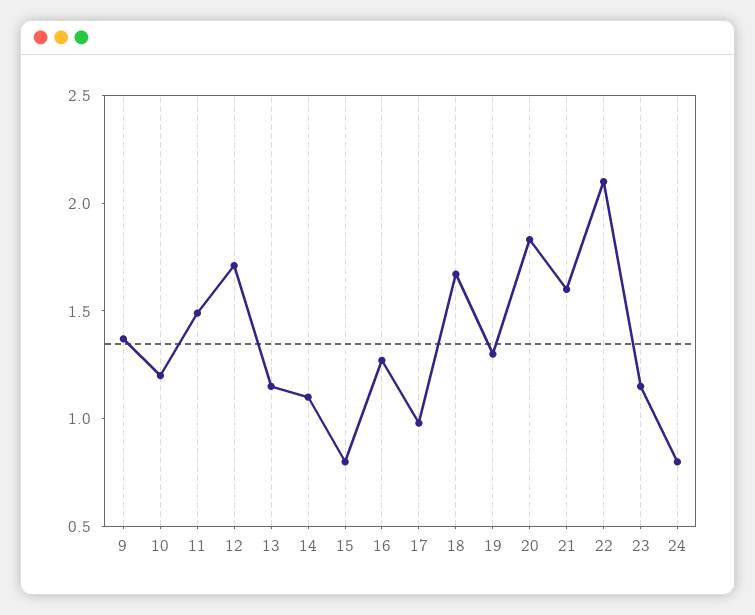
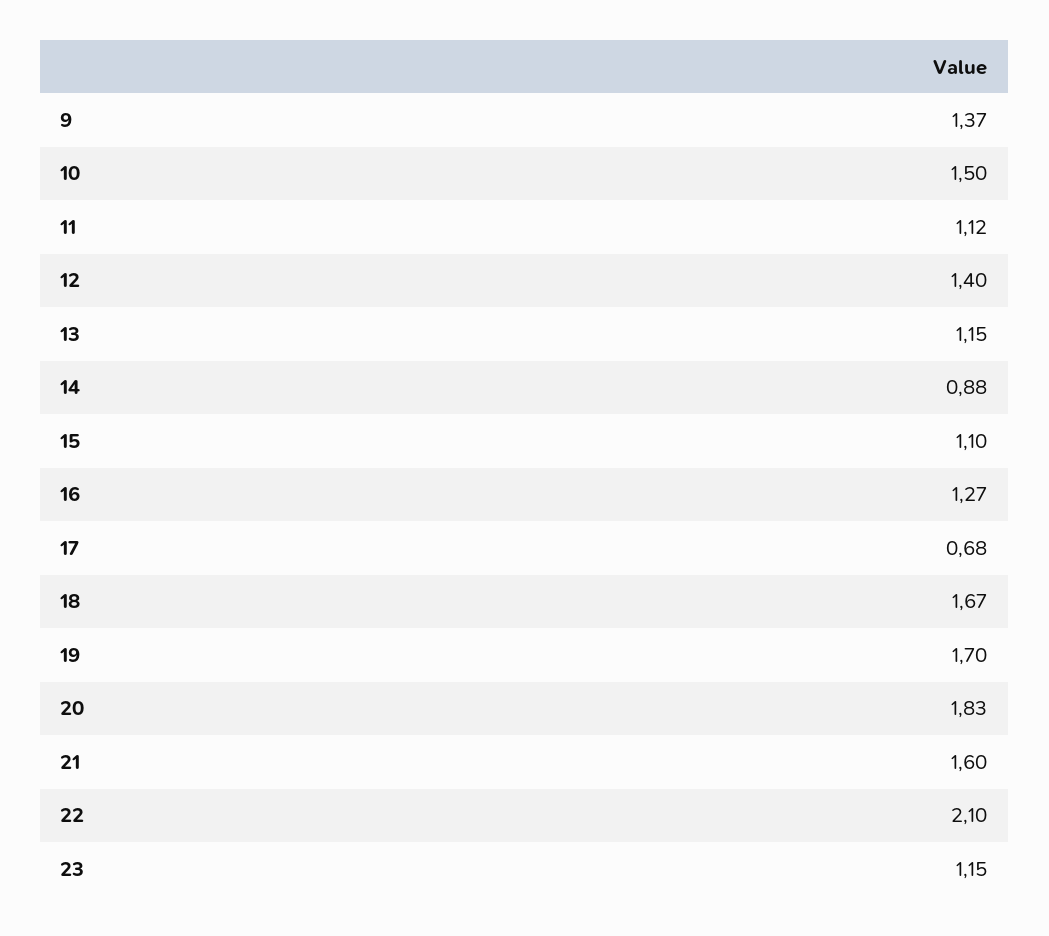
10: 1.2 -> 1.5
11: 1.5 -> 1.12
12: 1.7 -> 1.4
14: 1.1 -> 0.88
15: 0.8 -> 1.1
17: 1 -> 0.68
19: 1.3 -> 1.7
24: 0.8 -> none

